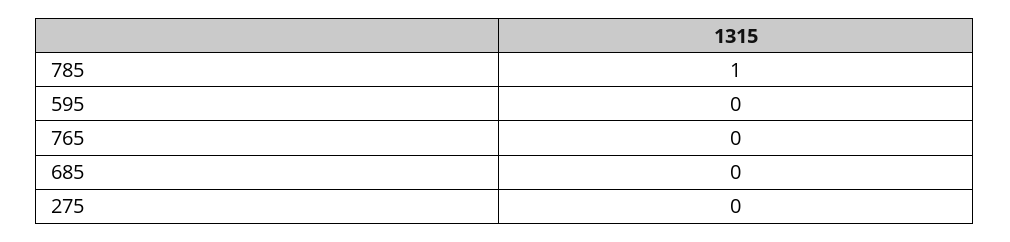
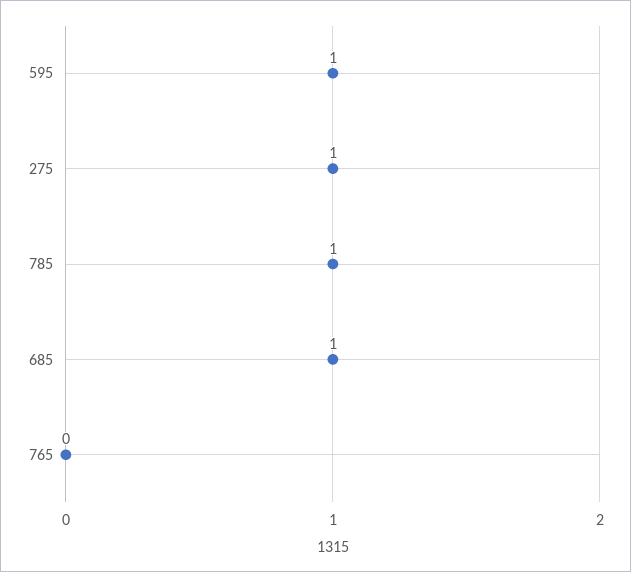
595: 0 -> 1
685: 0 -> 1
275: 0 -> 1

